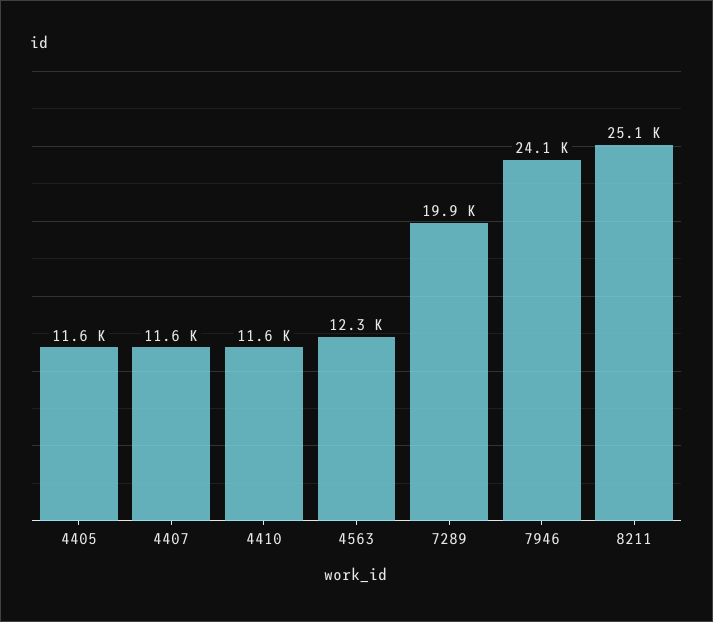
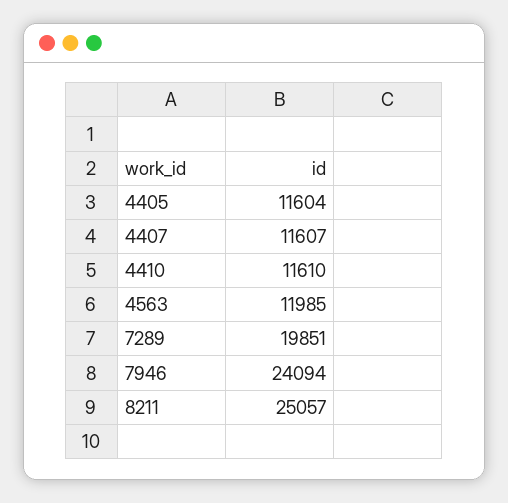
4563: 12300 -> 11985

